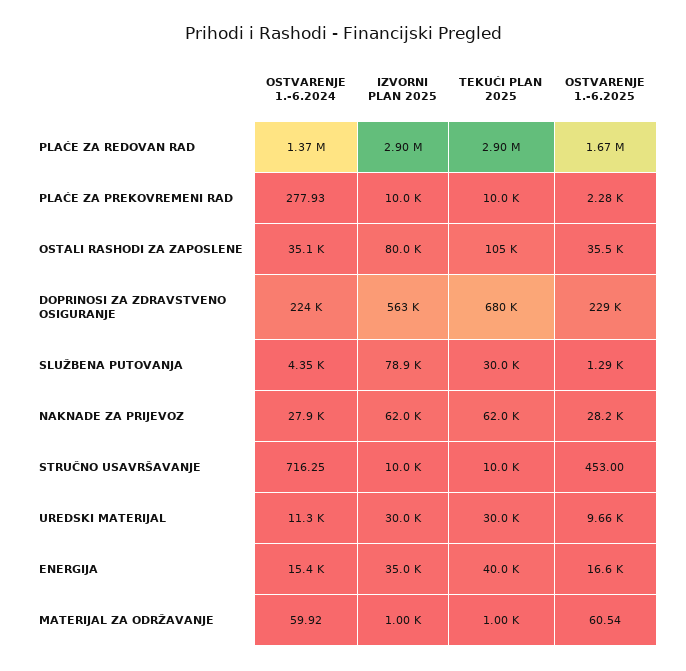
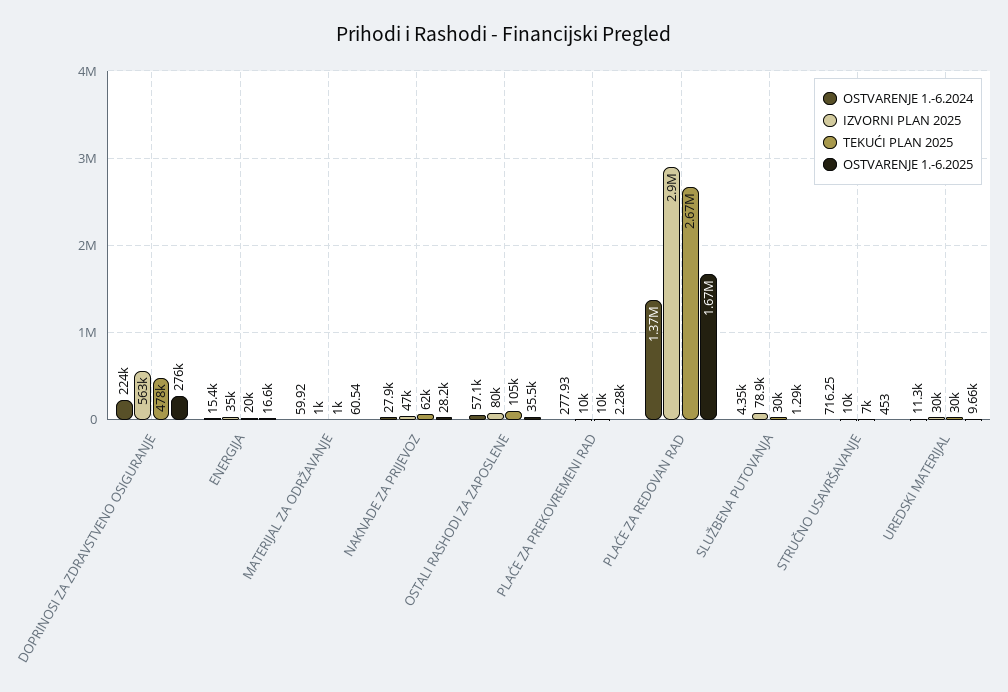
TEKUĆI PLAN 2025, PLAĆE ZA REDOVAN RAD: 2900000 -> 2670000
OSTVARENJE 1.-6.2024, OSTALI RASHODI ZA ZAPOSLENE: 35100 -> 57100
TEKUĆI PLAN 2025, DOPRINOSI ZA ZDRAVSTVENO OSIGURANJE: 680000 -> 478000
OSTVARENJE 1.-6.2025, DOPRINOSI ZA ZDRAVSTVENO OSIGURANJE: 229000 -> 276000
IZVORNI PLAN 2025, NAKNADE ZA PRIJEVOZ: 62000 -> 47000
TEKUĆI PLAN 2025, STRUČNO USAVRŠAVANJE: 10000 -> 7000
TEKUĆI PLAN 2025, ENERGIJA: 40000 -> 20000

